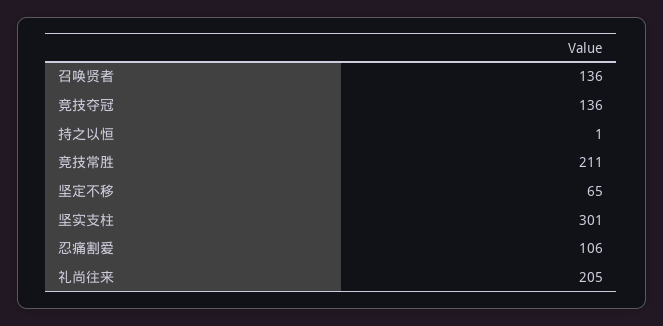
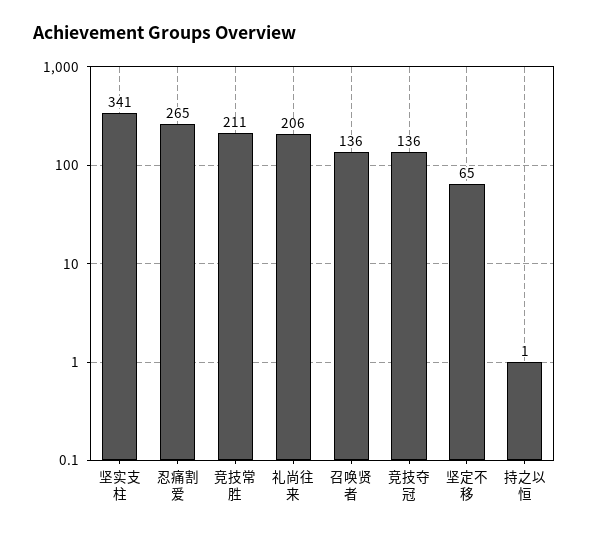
坚实支柱: 301 -> 341
忍痛割爱: 106 -> 265
礼尚往来: 205 -> 206

